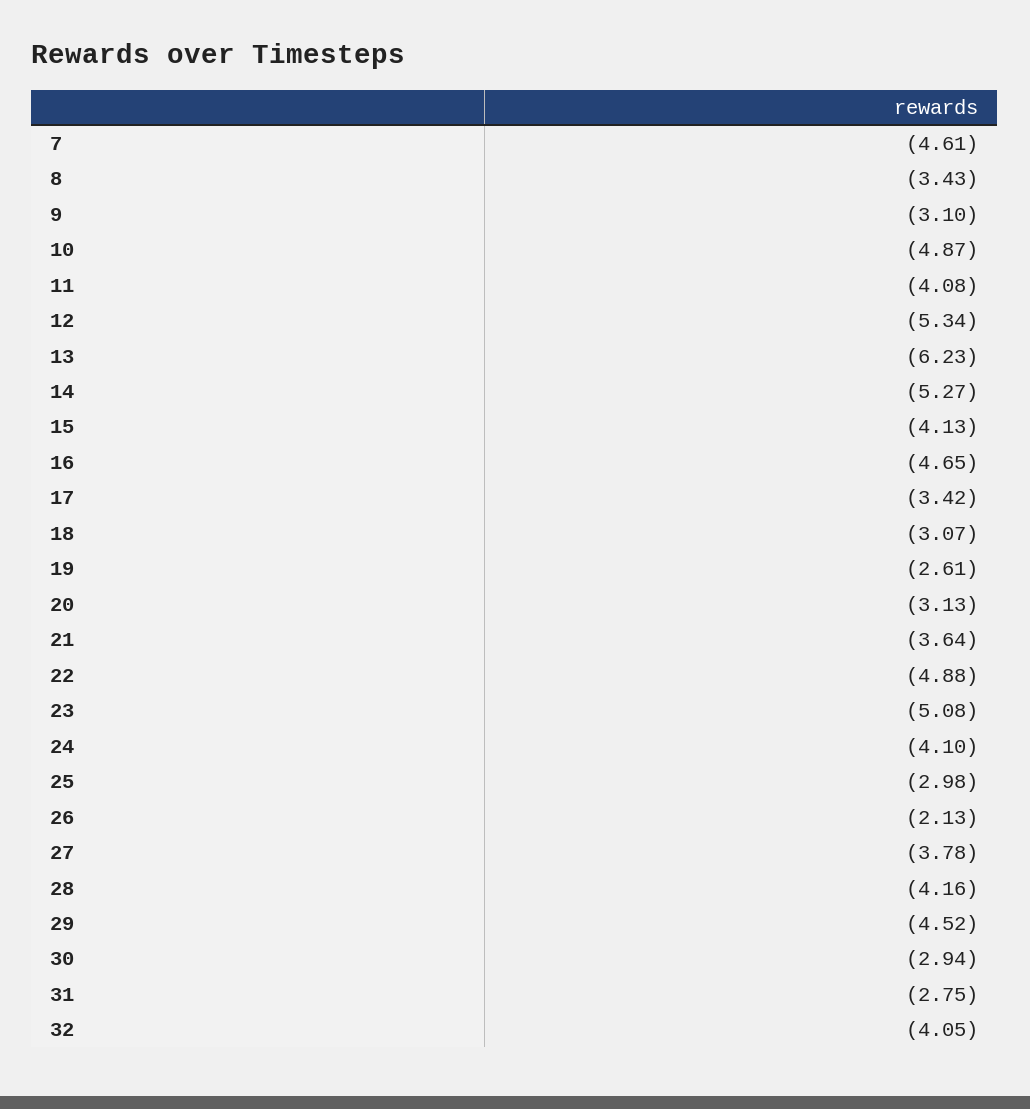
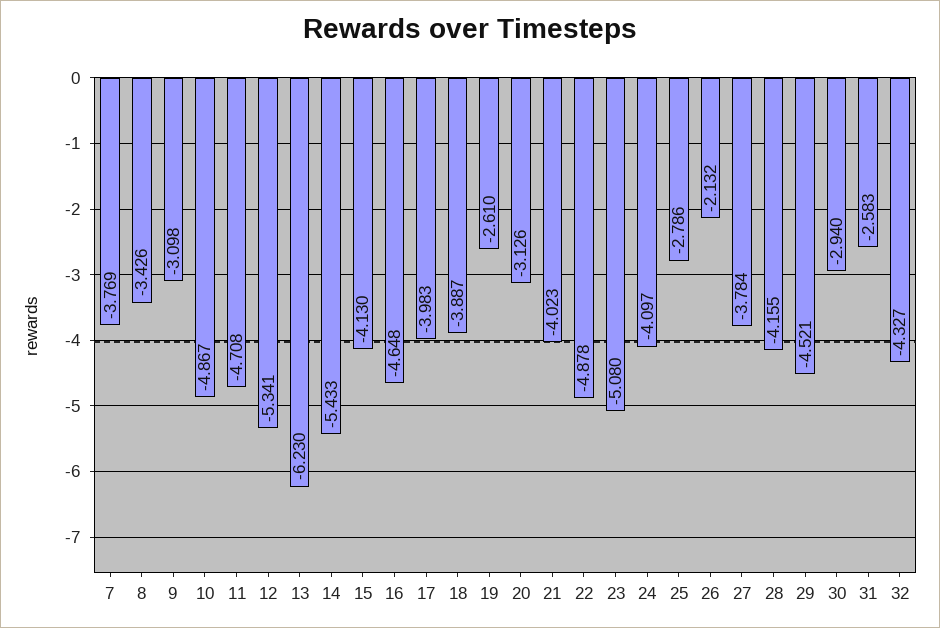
7: -4.61 -> -3.769
11: -4.08 -> -4.708
14: -5.27 -> -5.433
17: -3.42 -> -3.983
18: -3.07 -> -3.887
21: -3.64 -> -4.023
25: -2.98 -> -2.786
31: -2.75 -> -2.583
32: -4.05 -> -4.327

